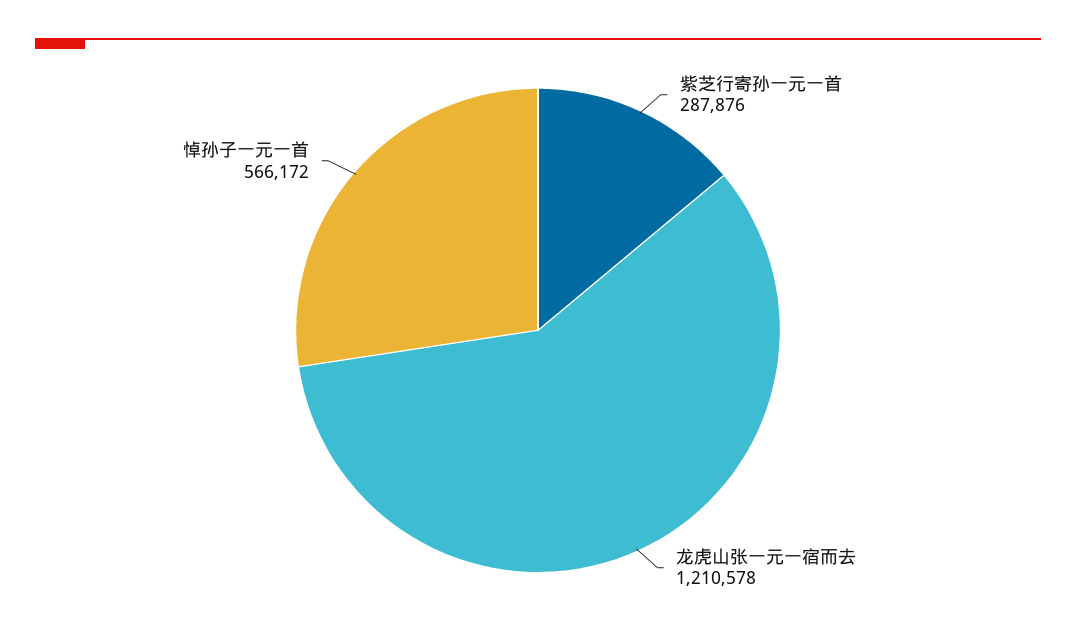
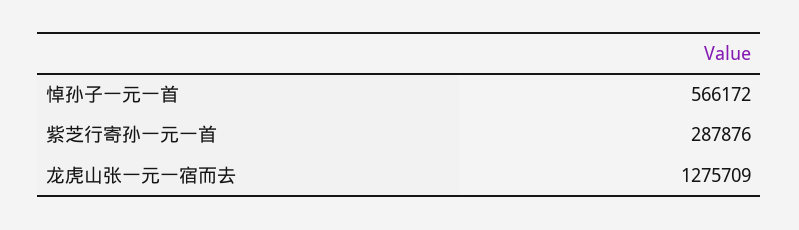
龙虎山张一元一宿而去: 1210578 -> 1275709

